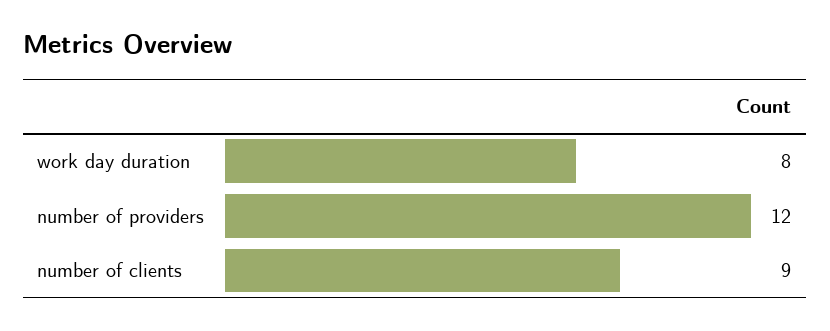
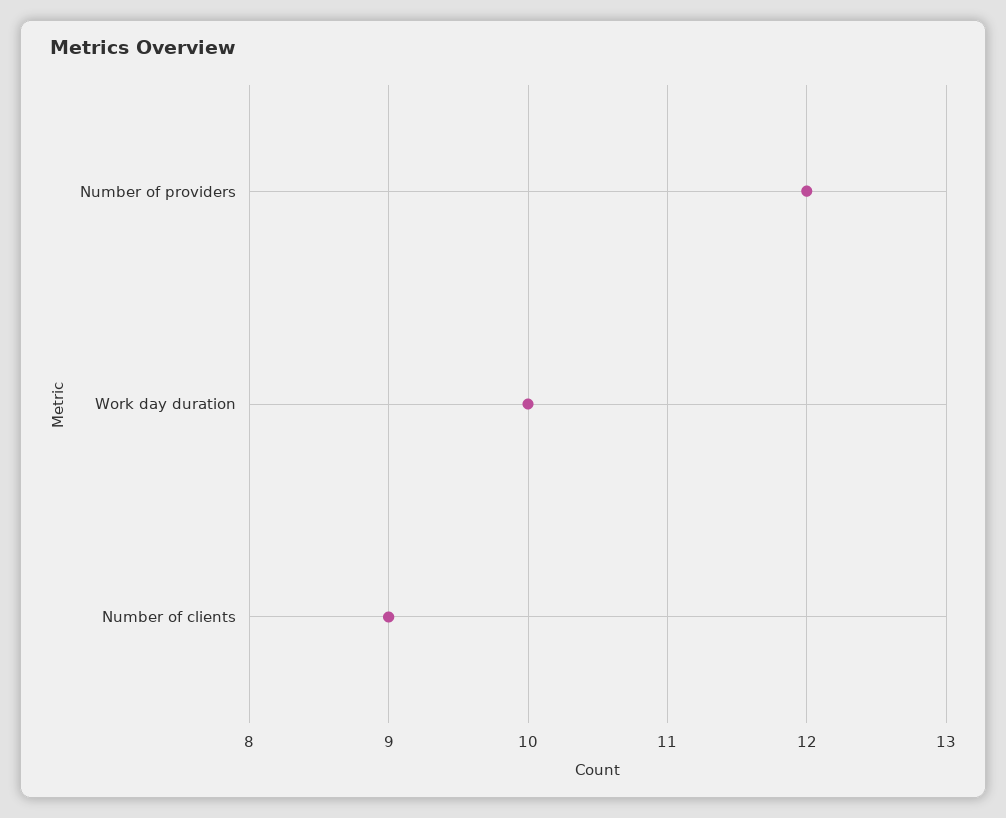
work day duration: 8 -> 10

